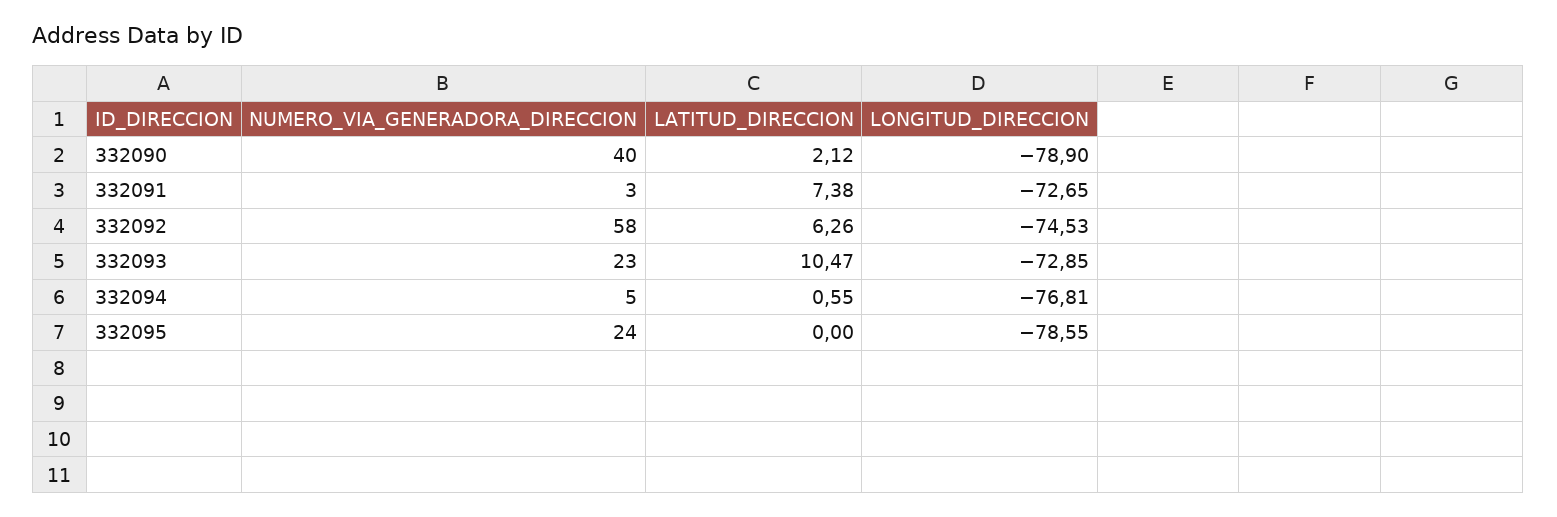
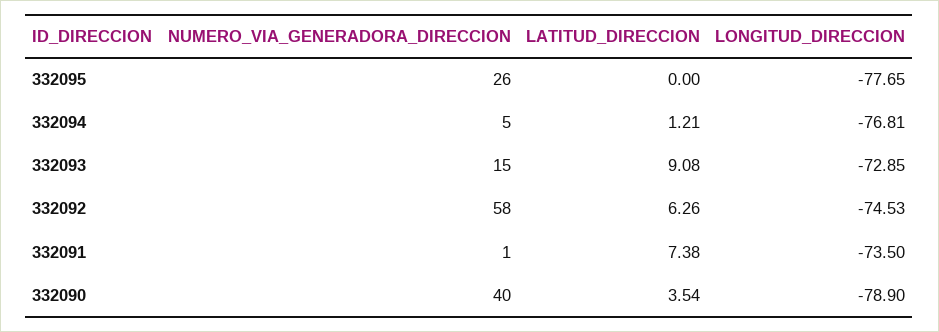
LATITUD_DIRECCION, 332090: 2.12 -> 3.54
NUMERO_VIA_GENERADORA_DIRECCION, 332091: 3 -> 1
LONGITUD_DIRECCION, 332091: -72.65 -> -73.5
NUMERO_VIA_GENERADORA_DIRECCION, 332093: 23 -> 15
LATITUD_DIRECCION, 332093: 10.47 -> 9.08
LATITUD_DIRECCION, 332094: 0.55 -> 1.21
NUMERO_VIA_GENERADORA_DIRECCION, 332095: 24 -> 26
LONGITUD_DIRECCION, 332095: -78.55 -> -77.65

